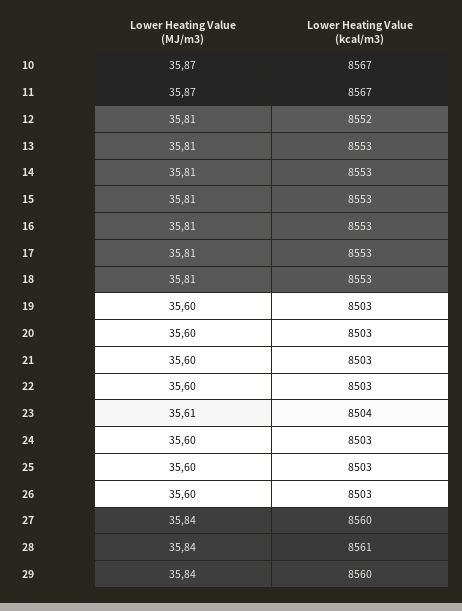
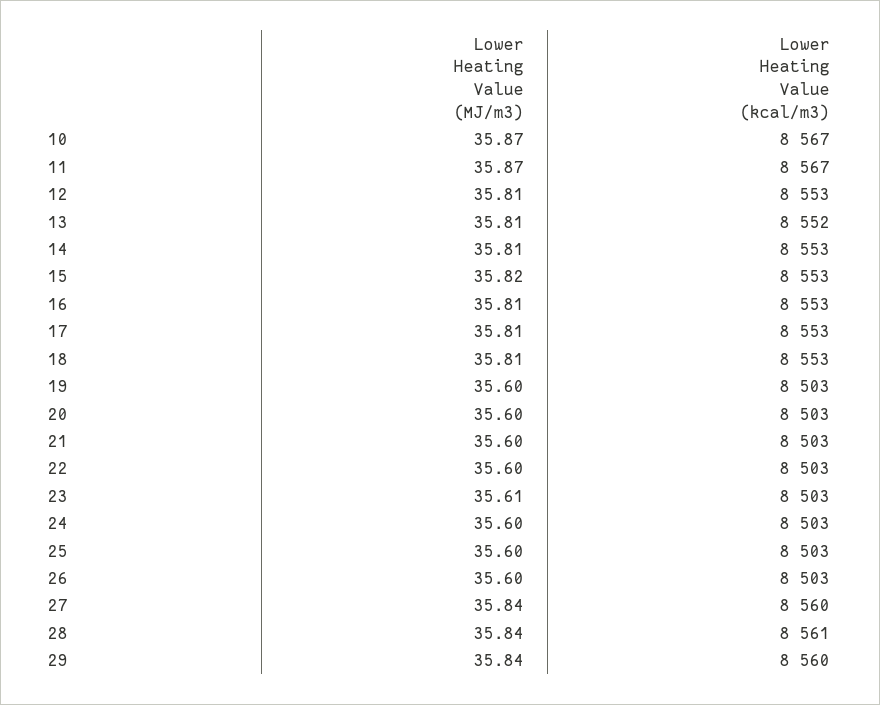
Lower Heating Value (kcal/m3), 12: 8552 -> 8553
Lower Heating Value (kcal/m3), 13: 8553 -> 8552
Lower Heating Value (MJ/m3), 15: 35.81 -> 35.82
Lower Heating Value (kcal/m3), 23: 8504 -> 8503

